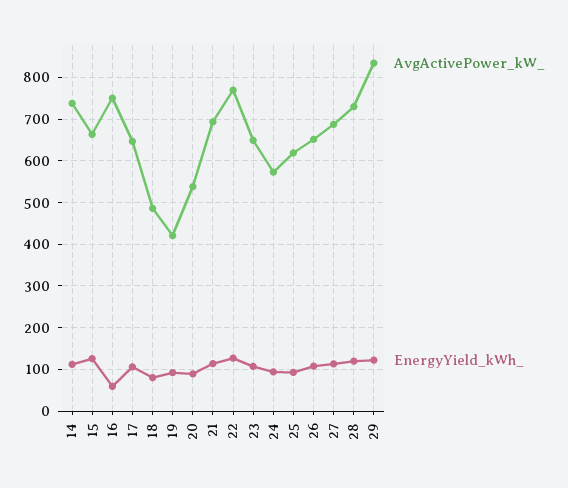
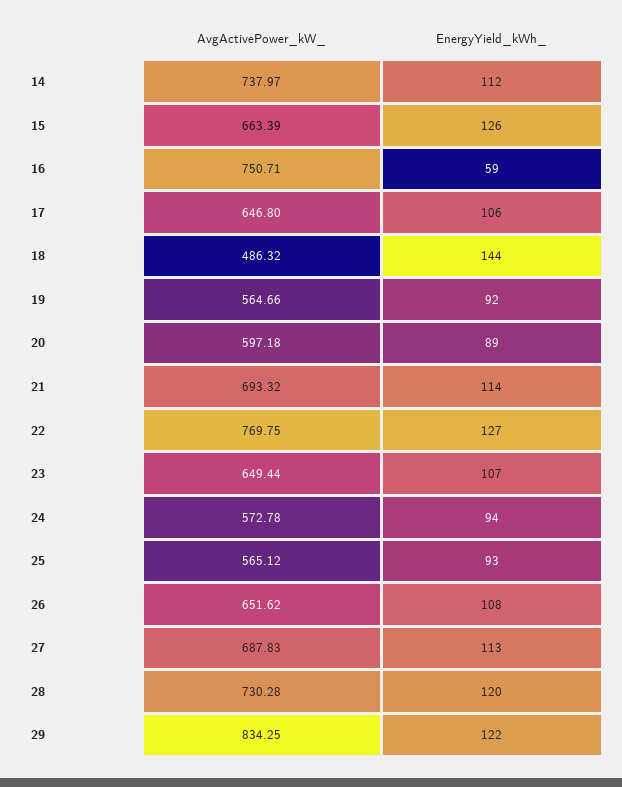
EnergyYield_kWh_, 18: 80 -> 144
AvgActivePower_kW_, 19: 420 -> 564.66
AvgActivePower_kW_, 20: 540 -> 597.18
AvgActivePower_kW_, 25: 620 -> 565.12

